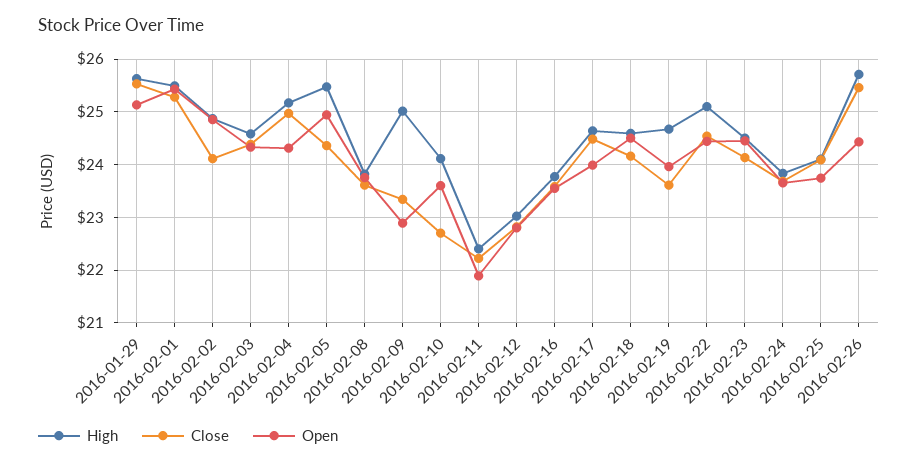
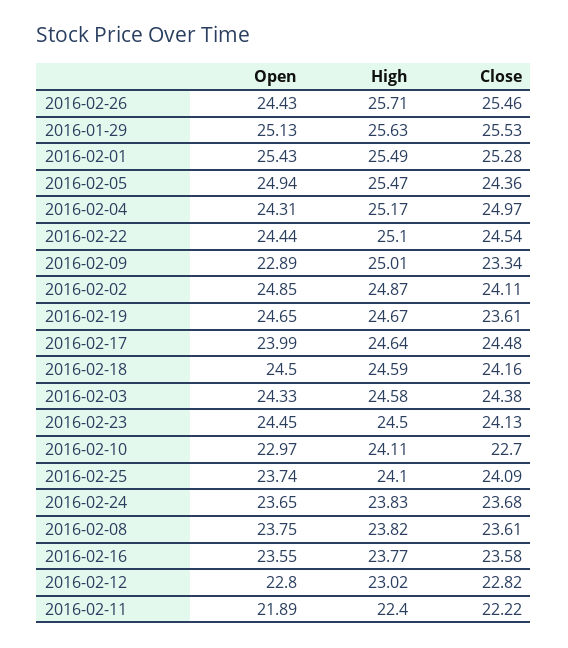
Open, 2016-02-10: 23.6 -> 22.97
Open, 2016-02-19: 24 -> 24.65

